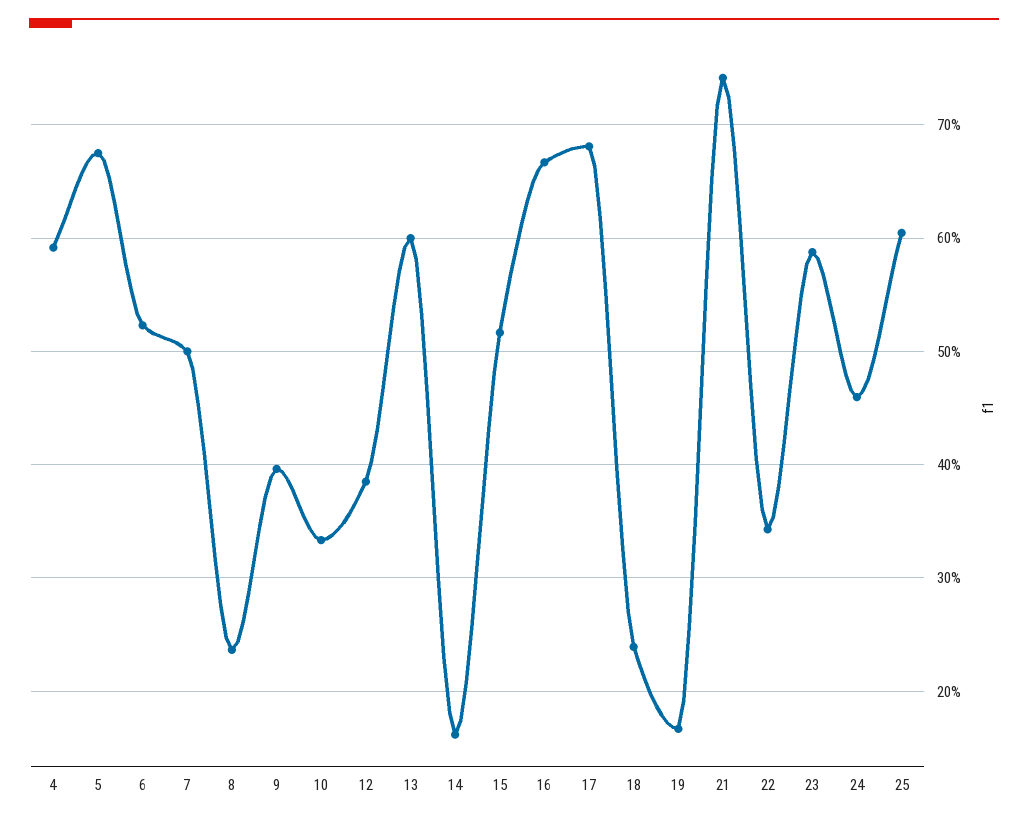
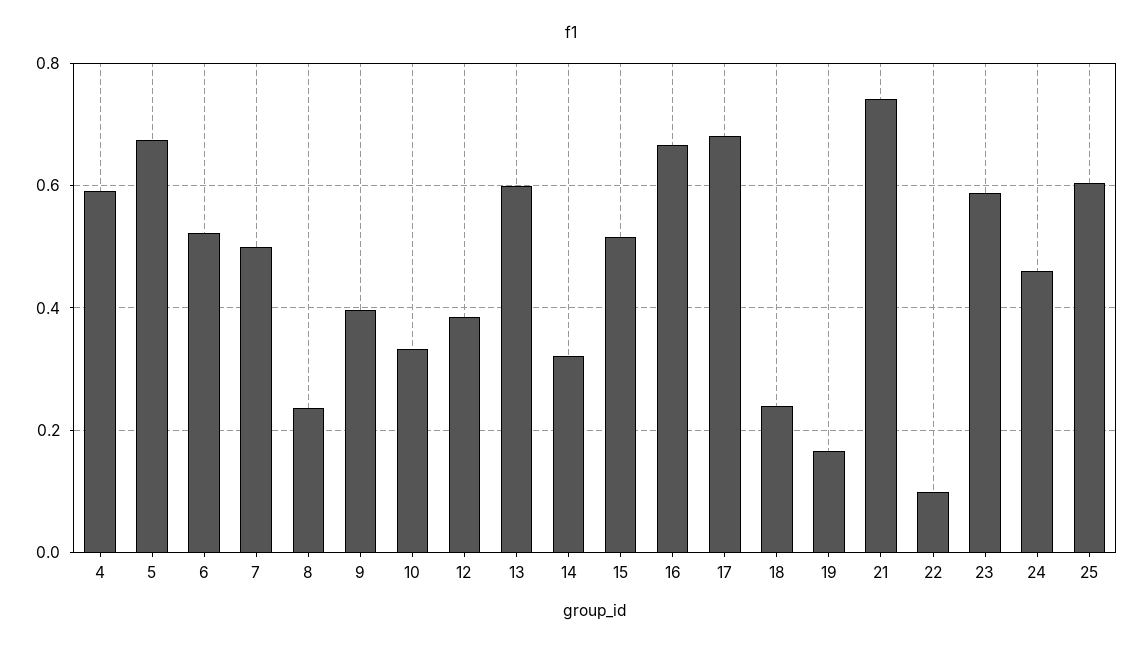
14: 0.16 -> 0.32
22: 0.34 -> 0.1

